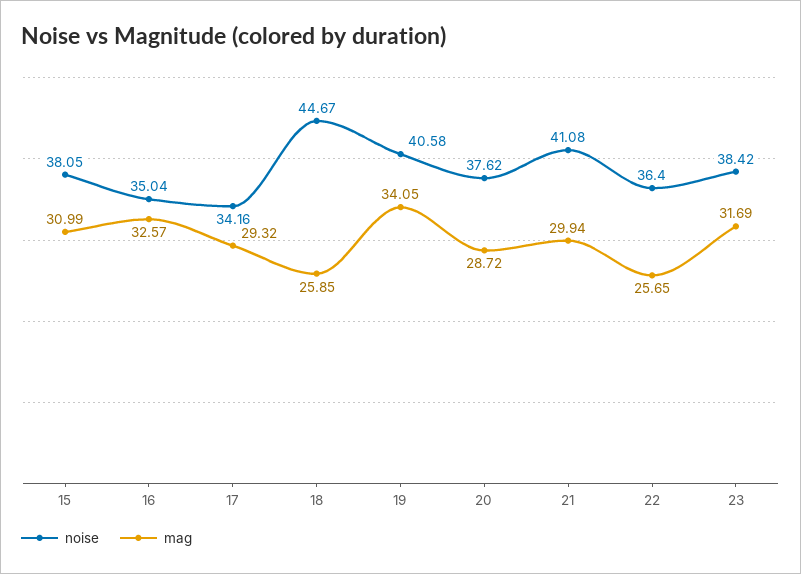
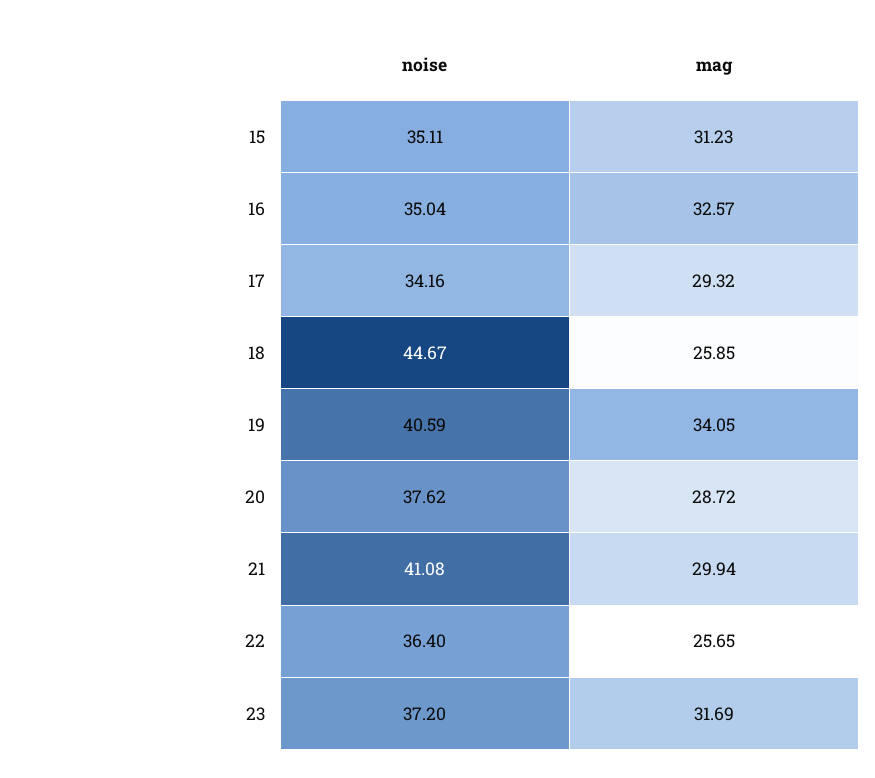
noise, 15: 38.05 -> 35.11
mag, 15: 30.99 -> 31.23
noise, 19: 40.58 -> 40.59
noise, 23: 38.42 -> 37.2

